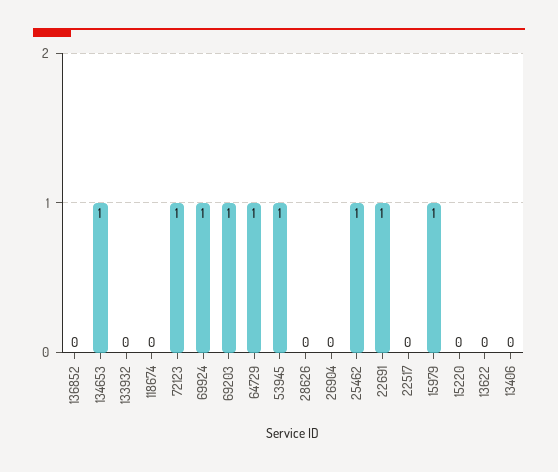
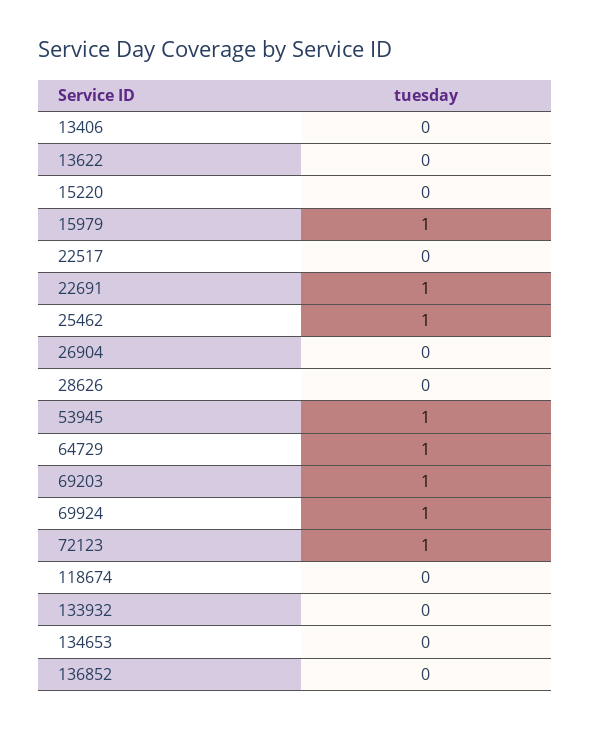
134653: 1 -> 0

